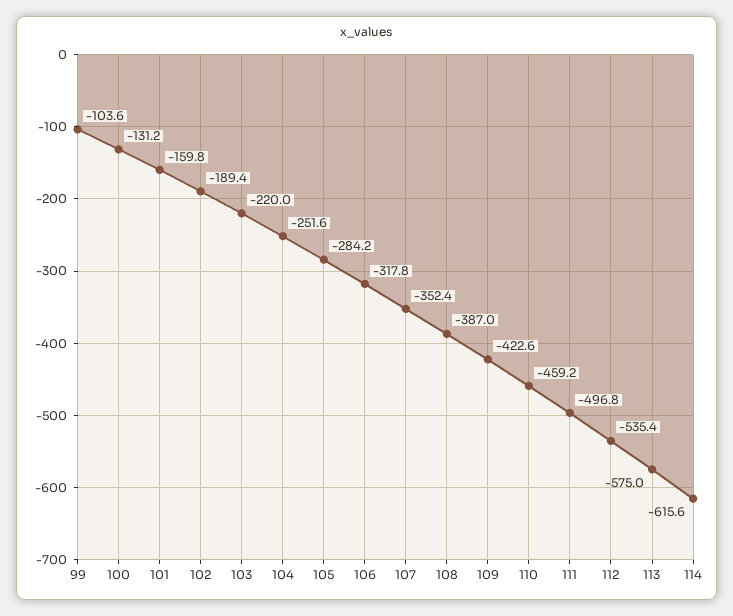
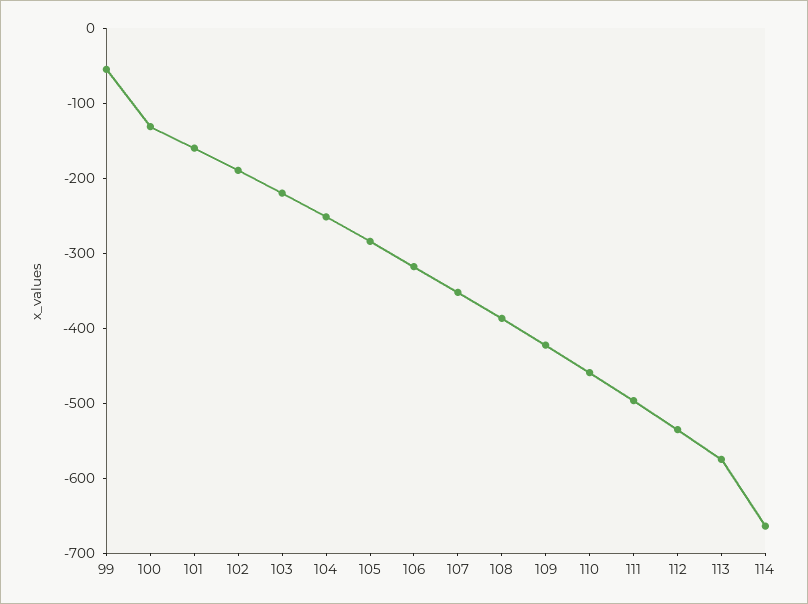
99: -103.6 -> -60
114: -615.6 -> -660

